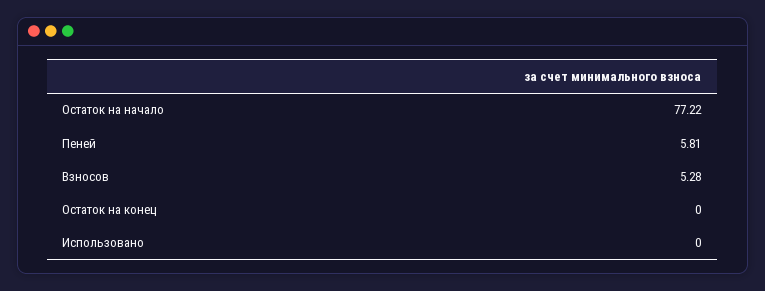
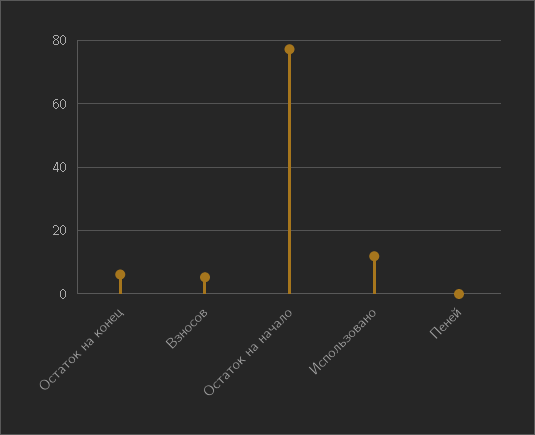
Пеней: 5.81 -> 0
Остаток на конец: 0 -> 6
Использовано: 0 -> 12

